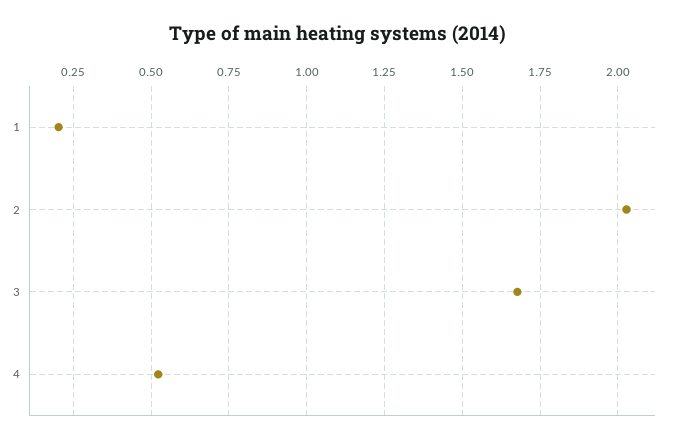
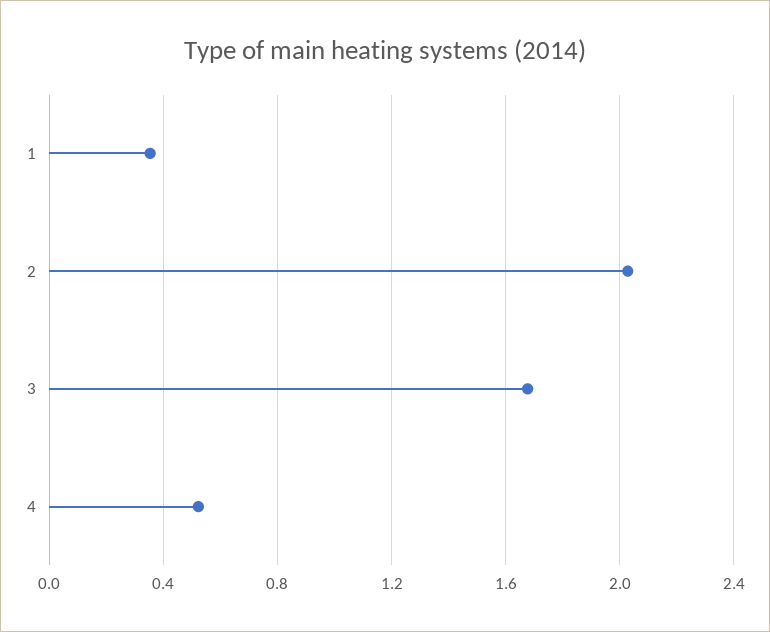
1: 0.2 -> 0.35

